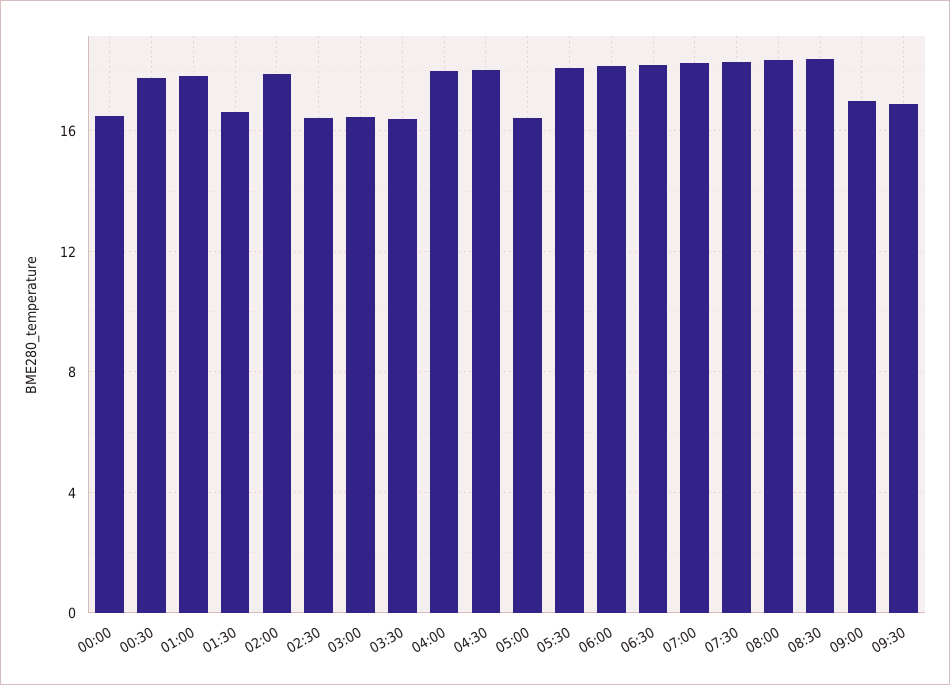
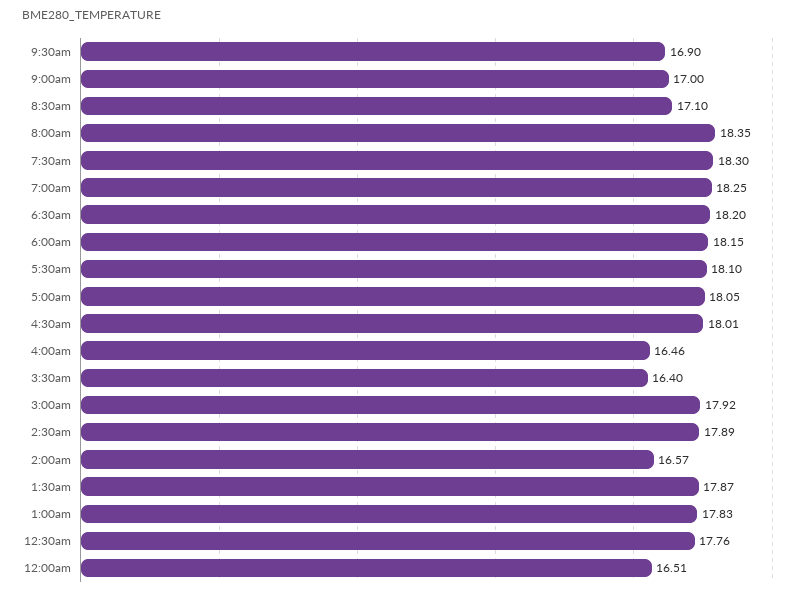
01:30: 16.5 -> 17.87
02:00: 18 -> 16.57
02:30: 16.5 -> 17.89
03:00: 16.5 -> 17.92
04:00: 18 -> 16.46
05:00: 16.5 -> 18.05
08:30: 18.5 -> 17.1

